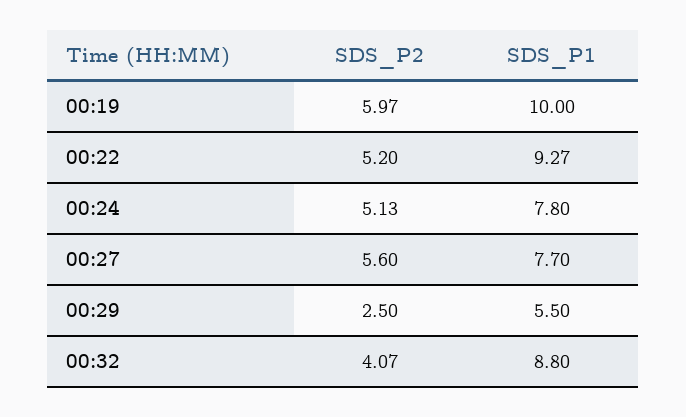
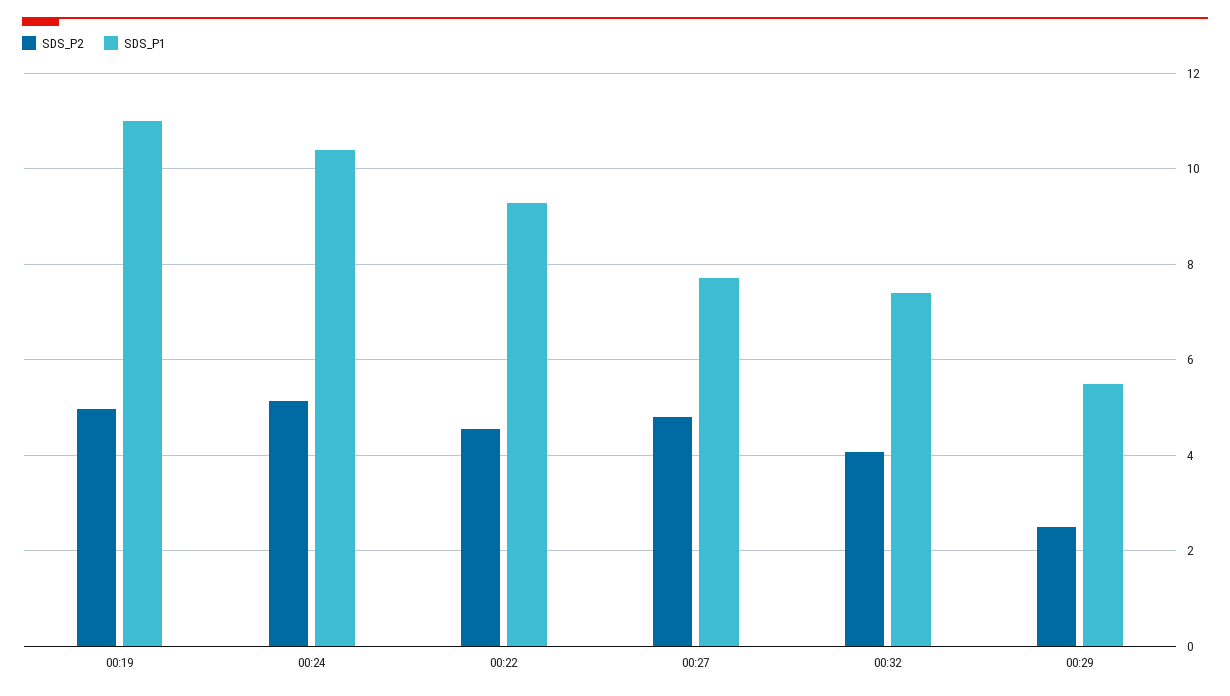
SDS_P2, 00:19: 5.97 -> 5
SDS_P1, 00:19: 10 -> 11
SDS_P2, 00:22: 5.2 -> 4.6
SDS_P1, 00:24: 7.8 -> 10.4
SDS_P2, 00:27: 5.6 -> 4.8
SDS_P1, 00:32: 8.8 -> 7.4

